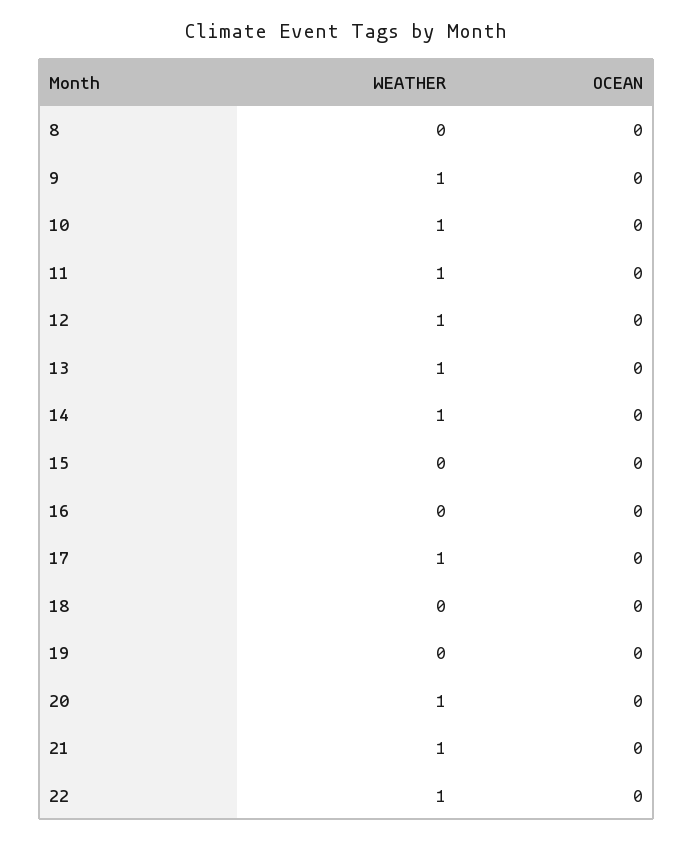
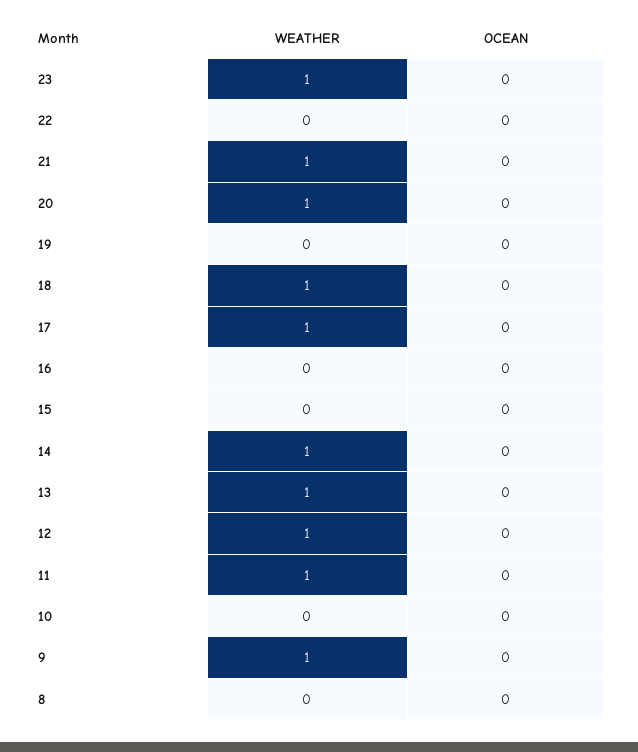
WEATHER, 10: 1 -> 0
WEATHER, 18: 0 -> 1
WEATHER, 22: 1 -> 0
WEATHER, 23: none -> 1
OCEAN, 23: none -> 0

